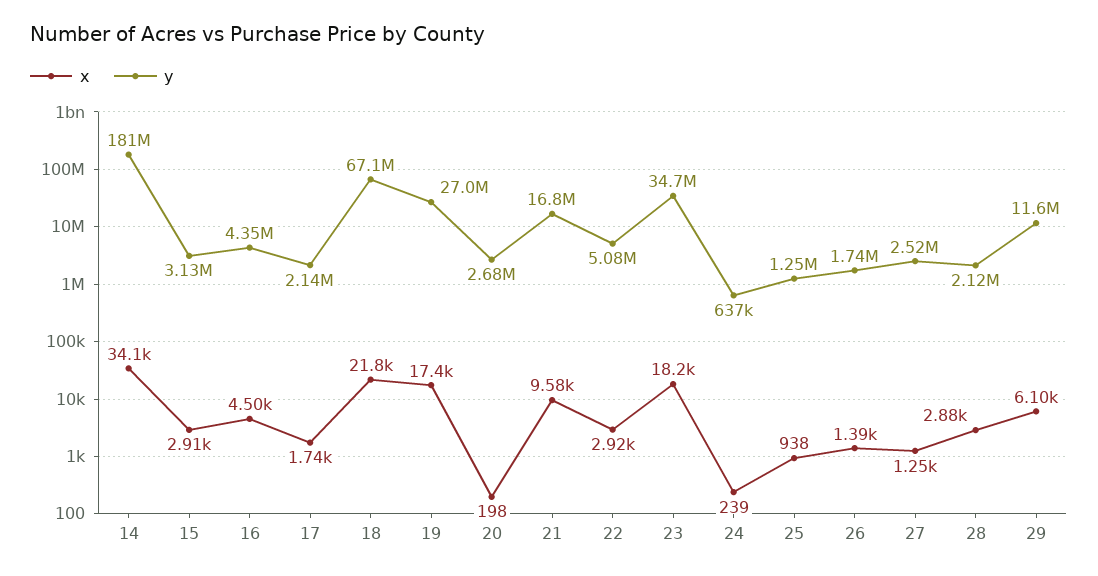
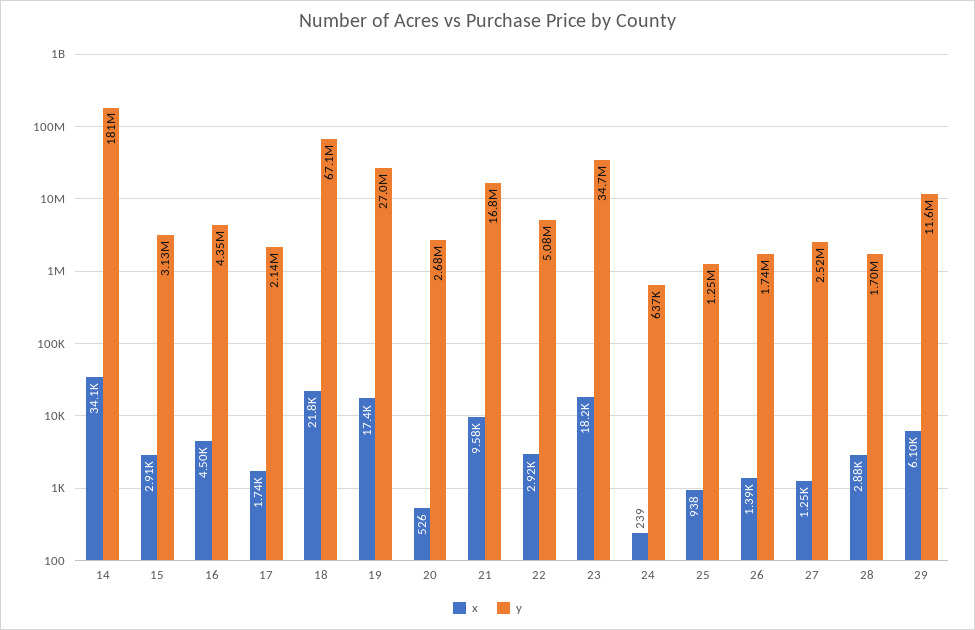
x, 20: 198 -> 526
y, 28: 2120000 -> 1700000

